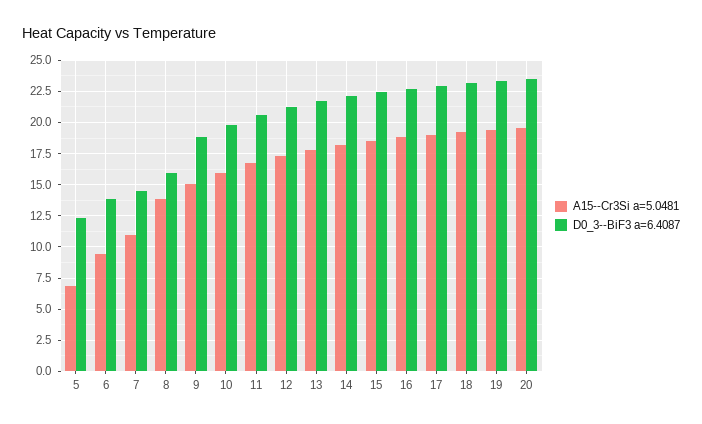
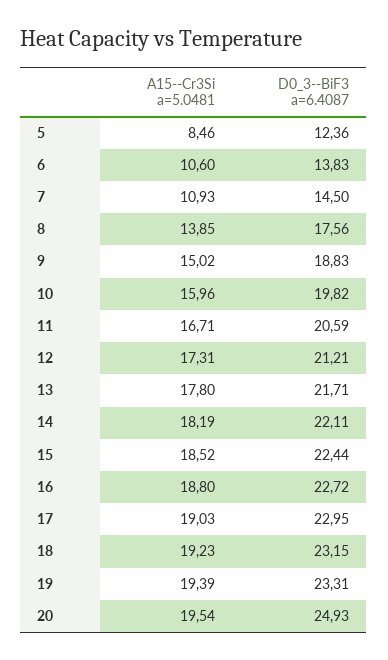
A15--Cr3Si a=5.0481, 5: 7 -> 8.46
A15--Cr3Si a=5.0481, 6: 9.5 -> 10.6
D0_3--BiF3 a=6.4087, 8: 16 -> 17.56
D0_3--BiF3 a=6.4087, 20: 23.5 -> 24.93

